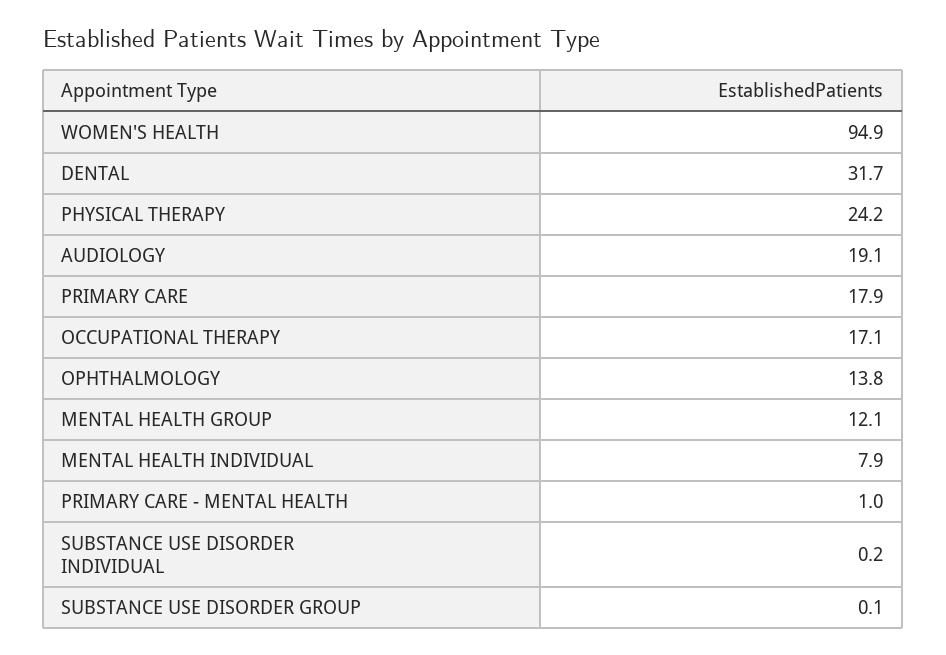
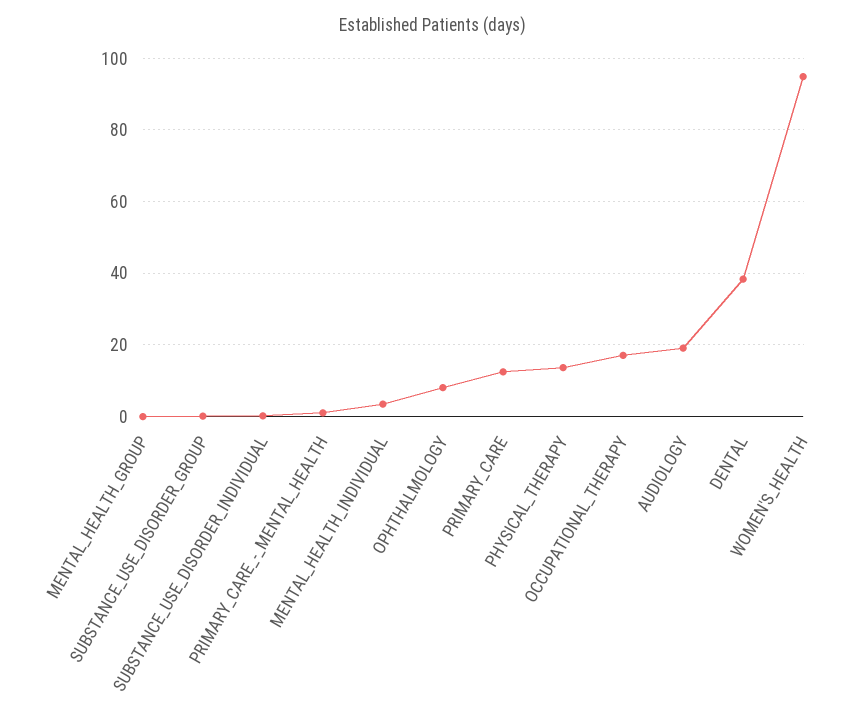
DENTAL: 31.7 -> 38
PHYSICAL THERAPY: 24.2 -> 14
PRIMARY CARE: 17.9 -> 12
OPHTHALMOLOGY: 13.8 -> 8
MENTAL HEALTH GROUP: 12.1 -> 0
MENTAL HEALTH INDIVIDUAL: 7.9 -> 4

